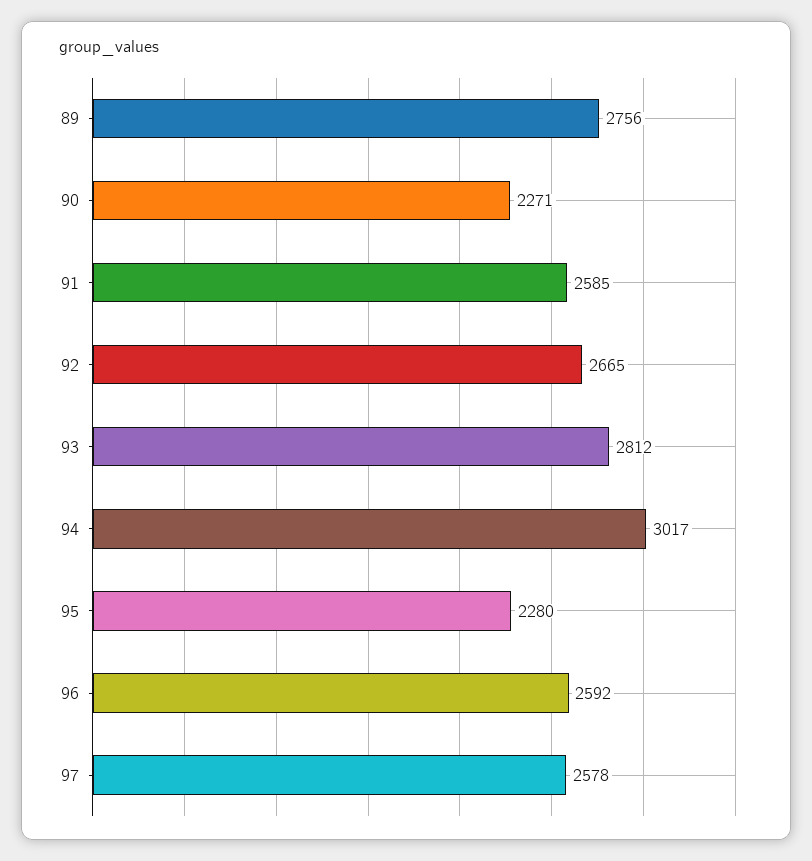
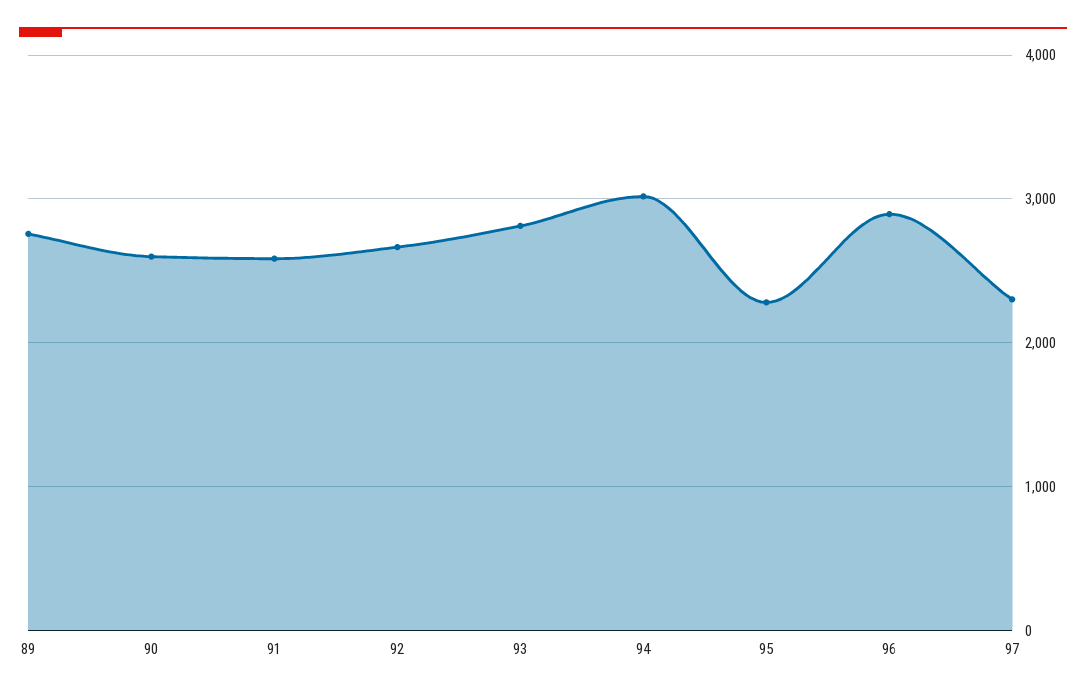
90: 2271 -> 2600
96: 2592 -> 2900
97: 2578 -> 2300

